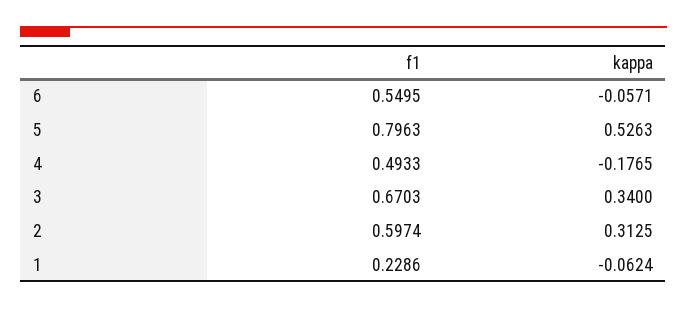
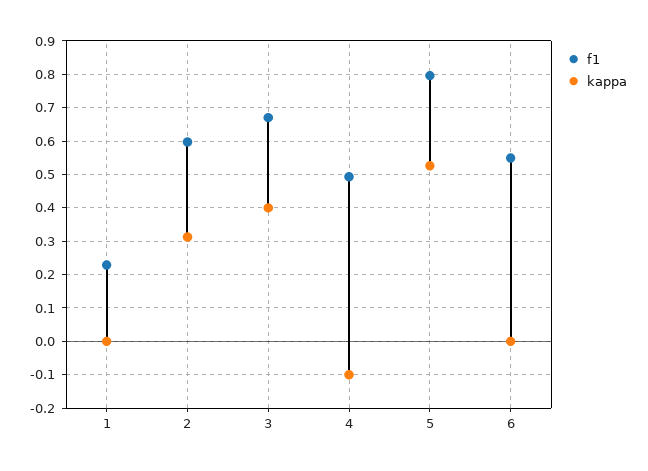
kappa, 6: -0.0571 -> 0
kappa, 4: -0.1765 -> -0.1
kappa, 3: 0.34 -> 0.4
kappa, 1: -0.0624 -> 0

